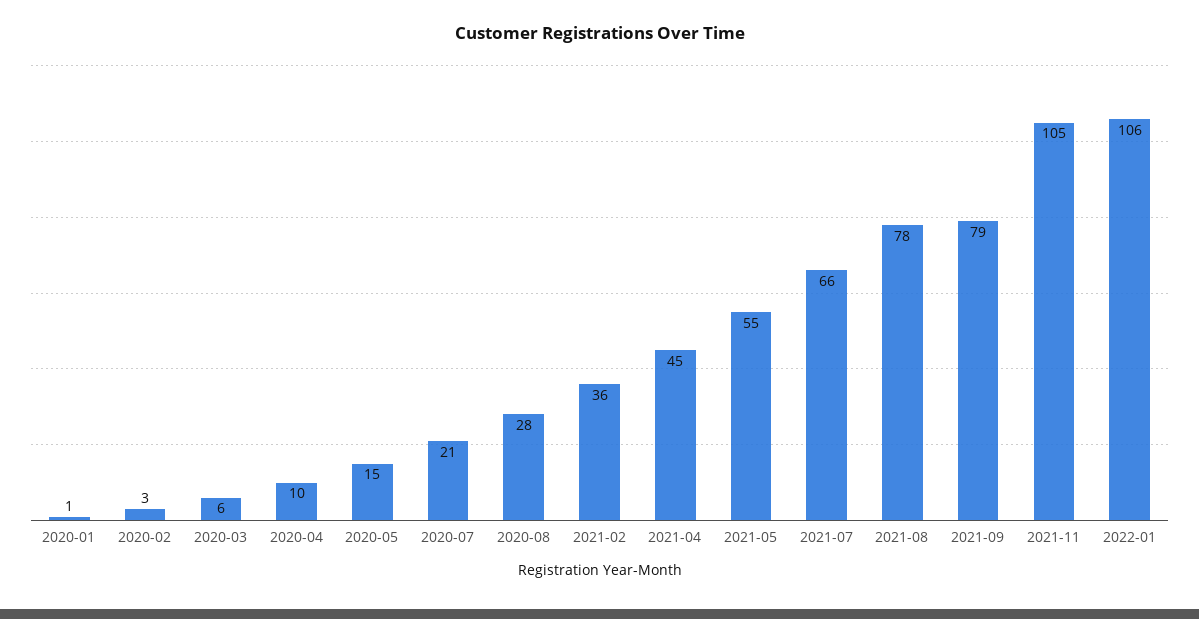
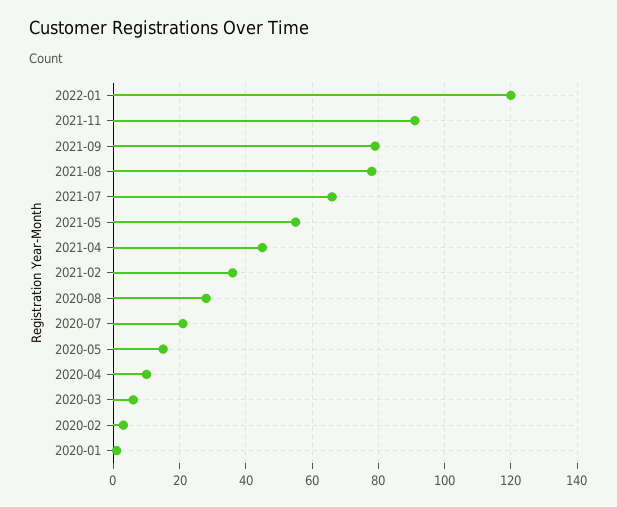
2021-11: 105 -> 90
2022-01: 106 -> 120

